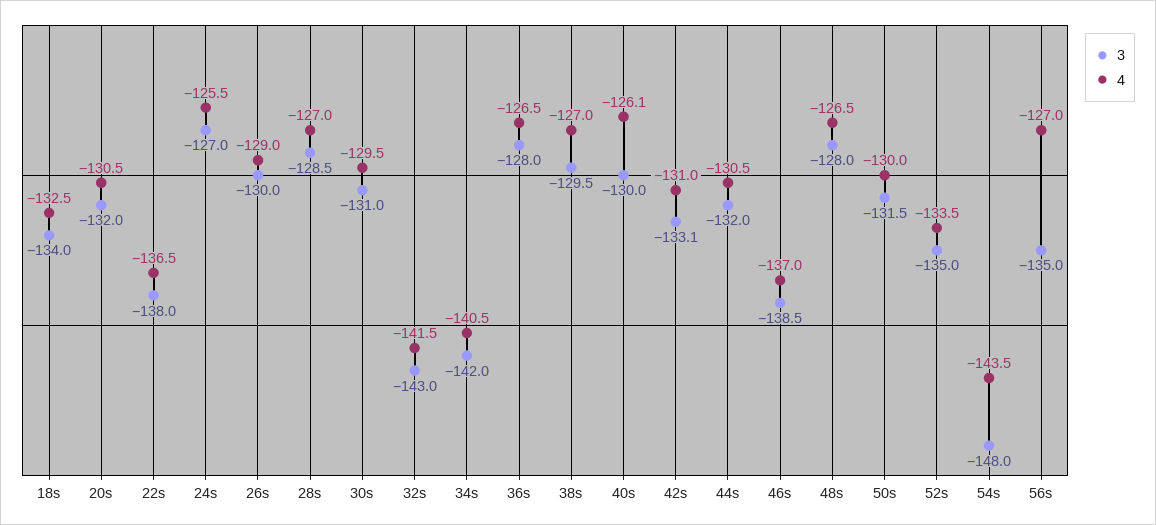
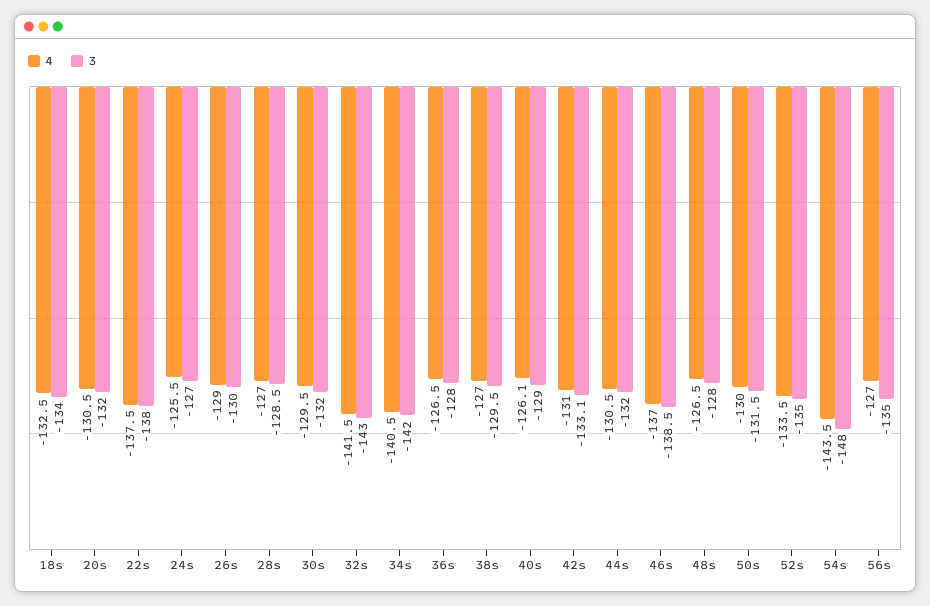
4, 22s: -136.5 -> -137.5
3, 30s: -131 -> -132
3, 40s: -130 -> -129

